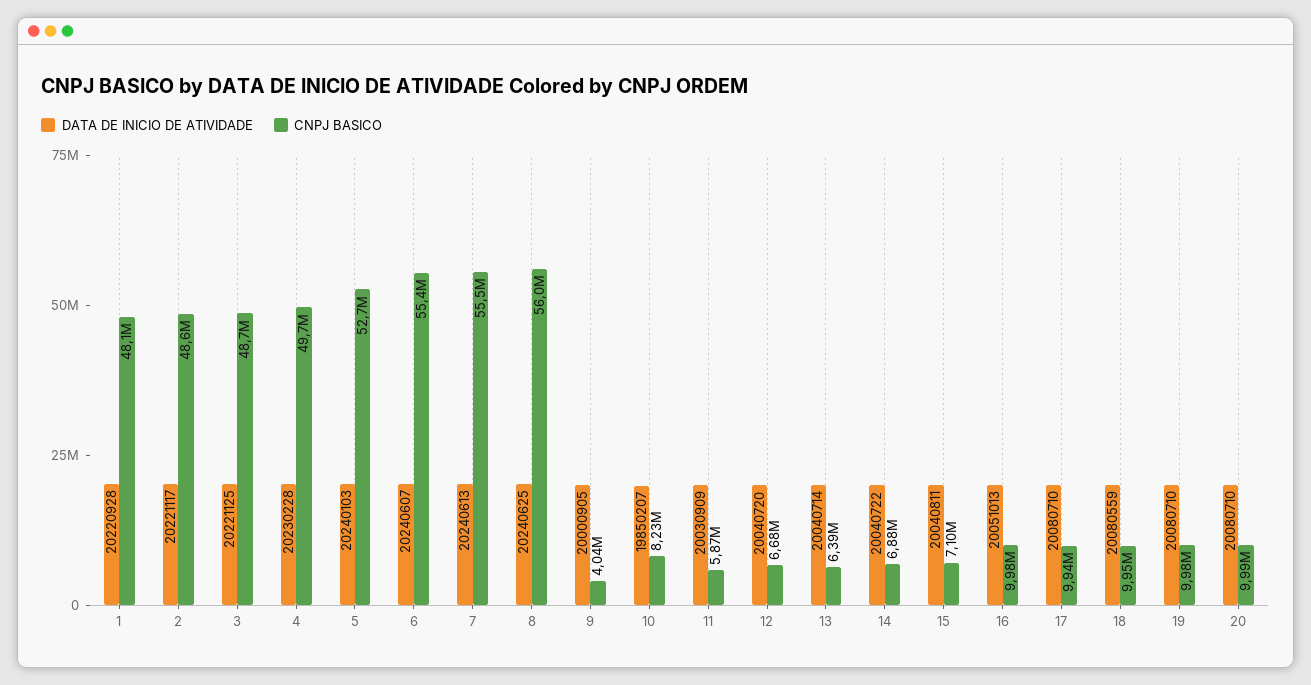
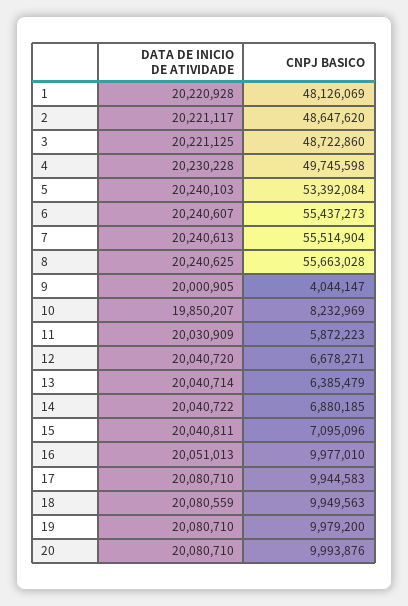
CNPJ BASICO, 5: 52700000 -> 53392084
CNPJ BASICO, 8: 56000000 -> 55663028

